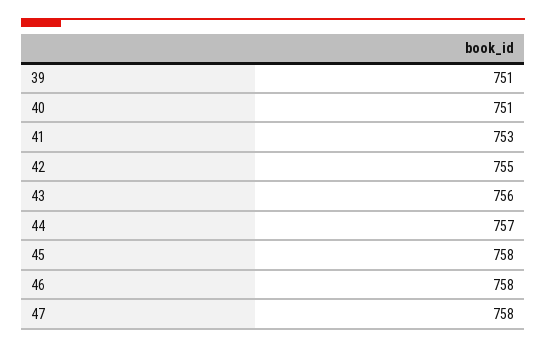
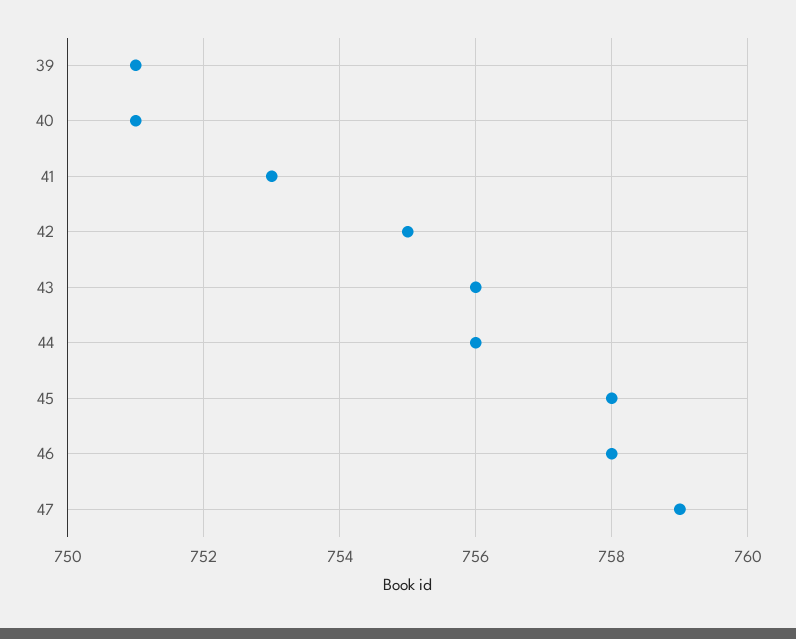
44: 757 -> 756
47: 758 -> 759

